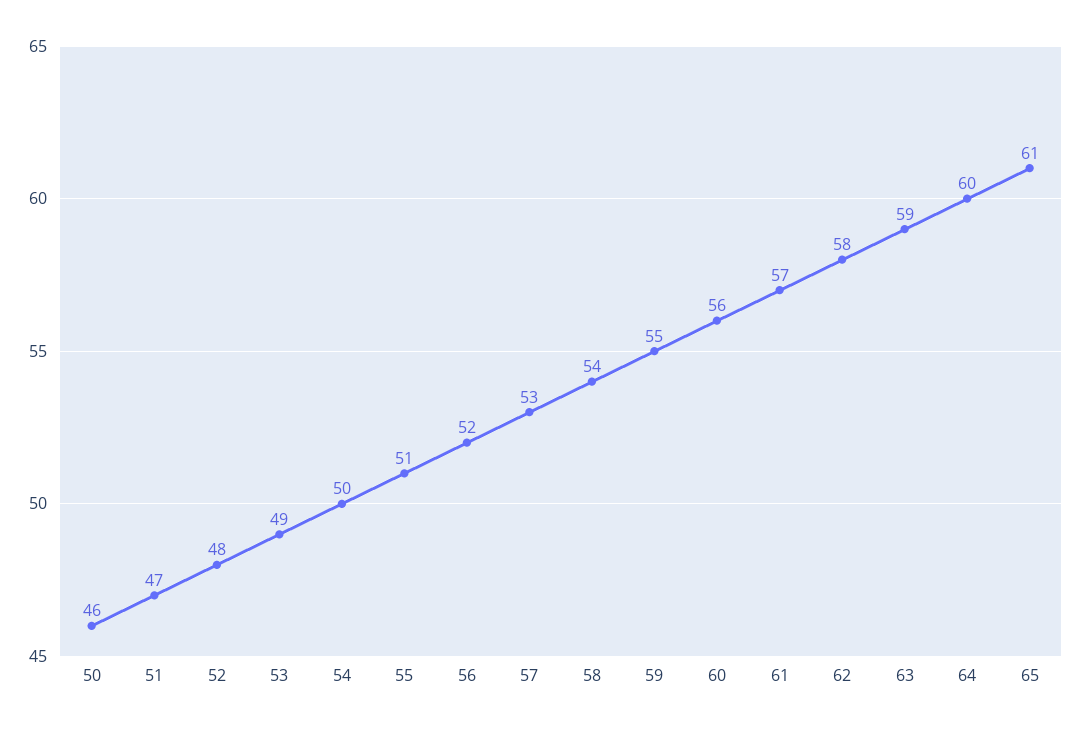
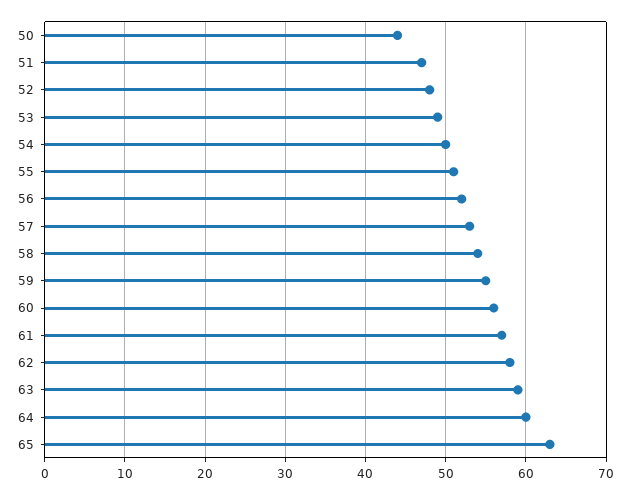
50: 46 -> 44
65: 61 -> 63

